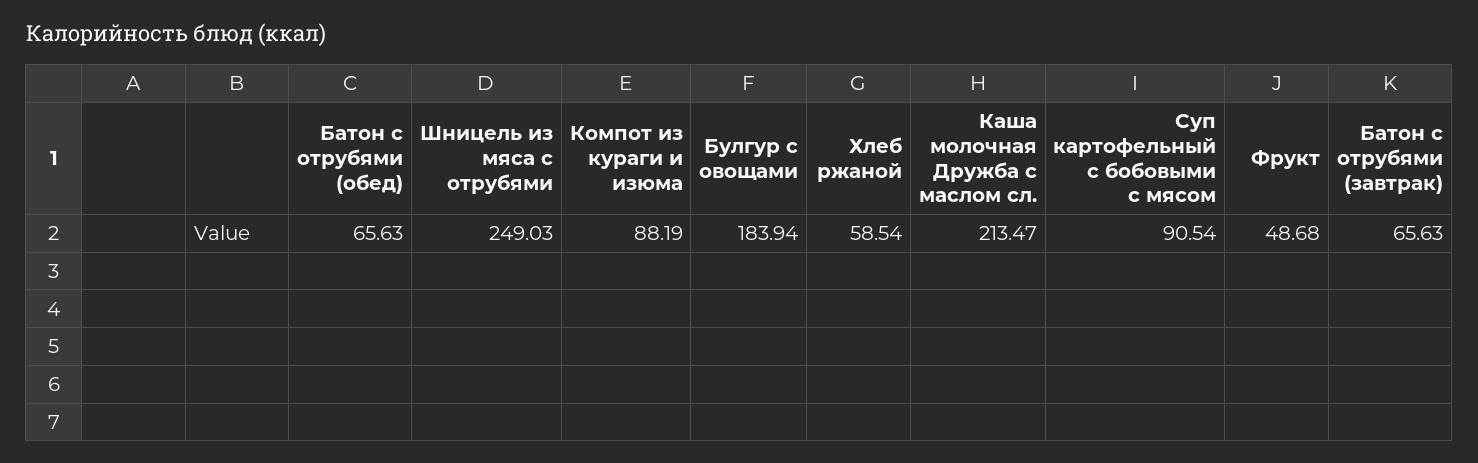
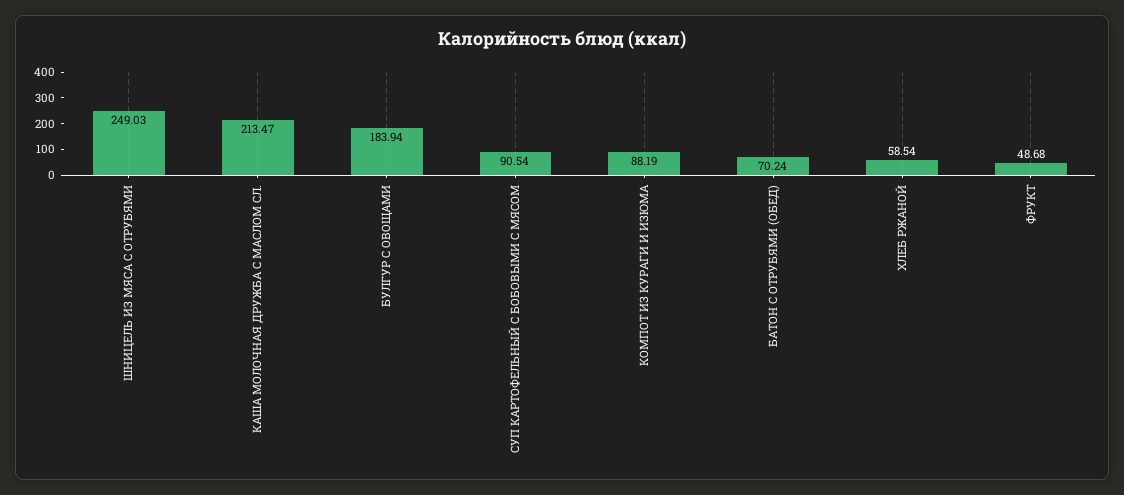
Батон с отрубями (обед): 65.63 -> 70.24
Батон с отрубями (завтрак): 65.63 -> none

